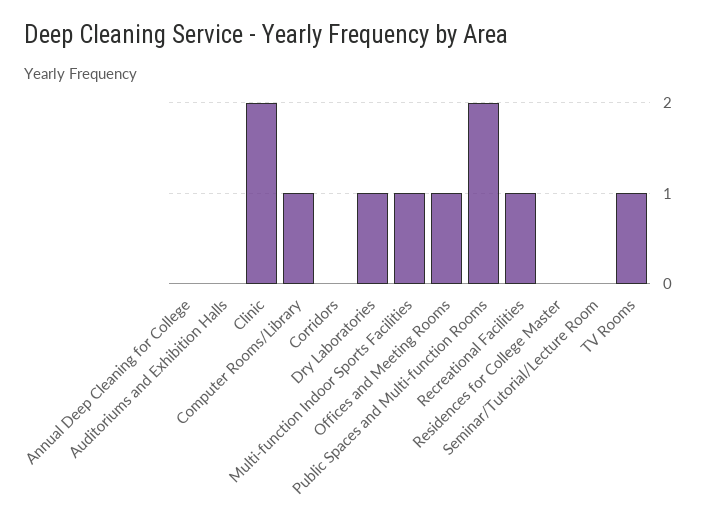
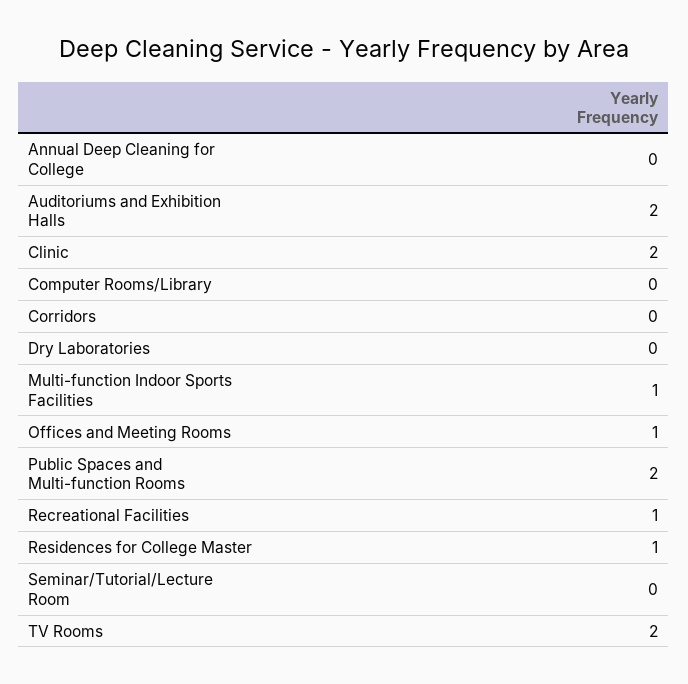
Auditoriums and Exhibition Halls: 0 -> 2
Computer Rooms/Library: 1 -> 0
Dry Laboratories: 1 -> 0
Residences for College Master: 0 -> 1
TV Rooms: 1 -> 2

